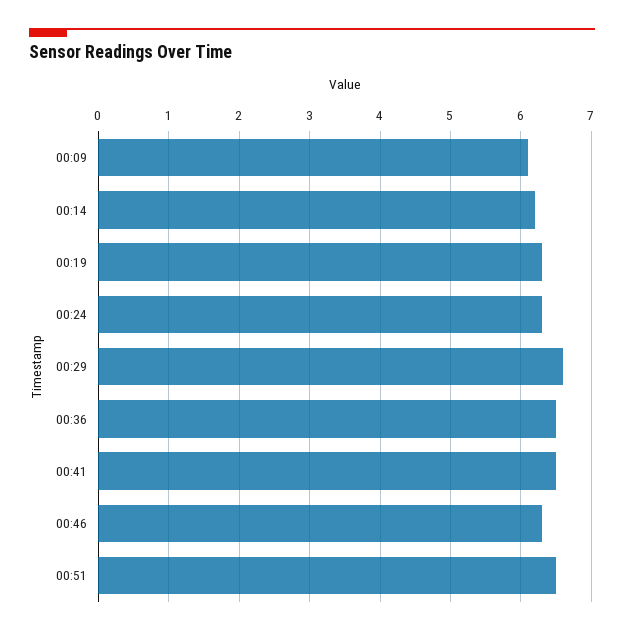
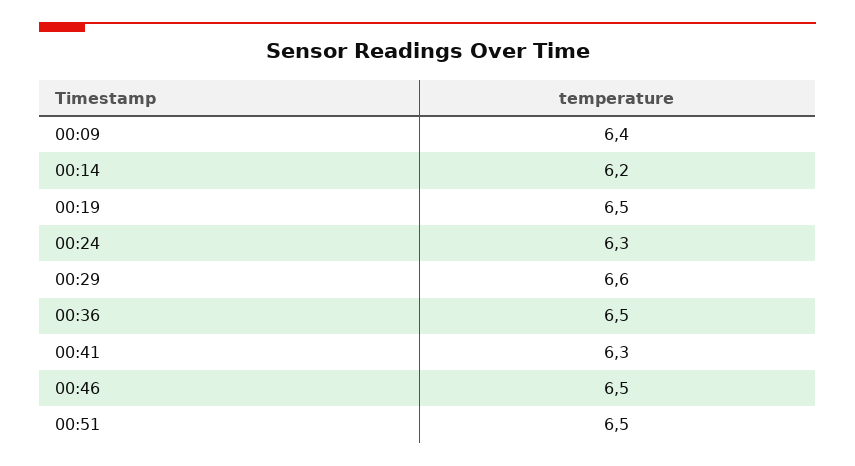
00:09: 6.1 -> 6.4
00:19: 6.3 -> 6.5
00:41: 6.5 -> 6.3
00:46: 6.3 -> 6.5

